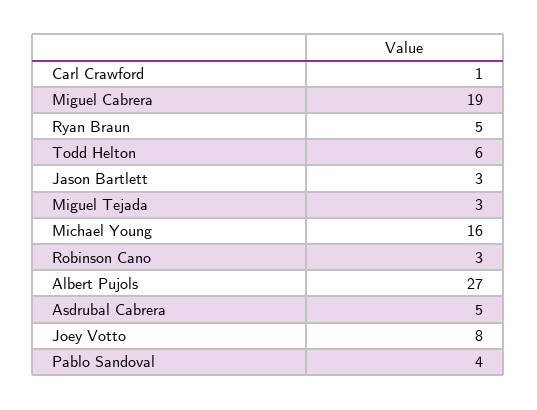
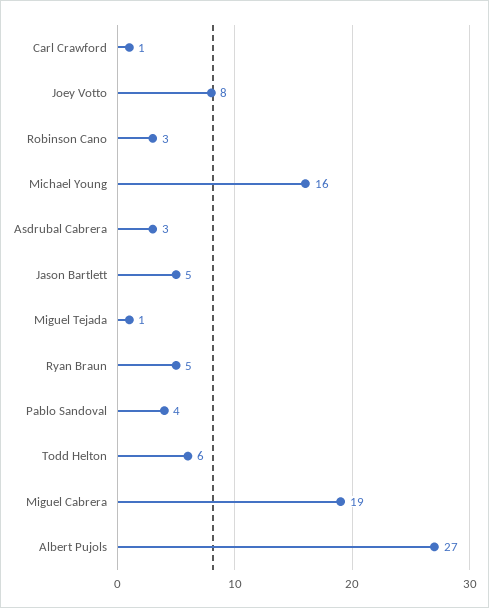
Jason Bartlett: 3 -> 5
Miguel Tejada: 3 -> 1
Asdrubal Cabrera: 5 -> 3

